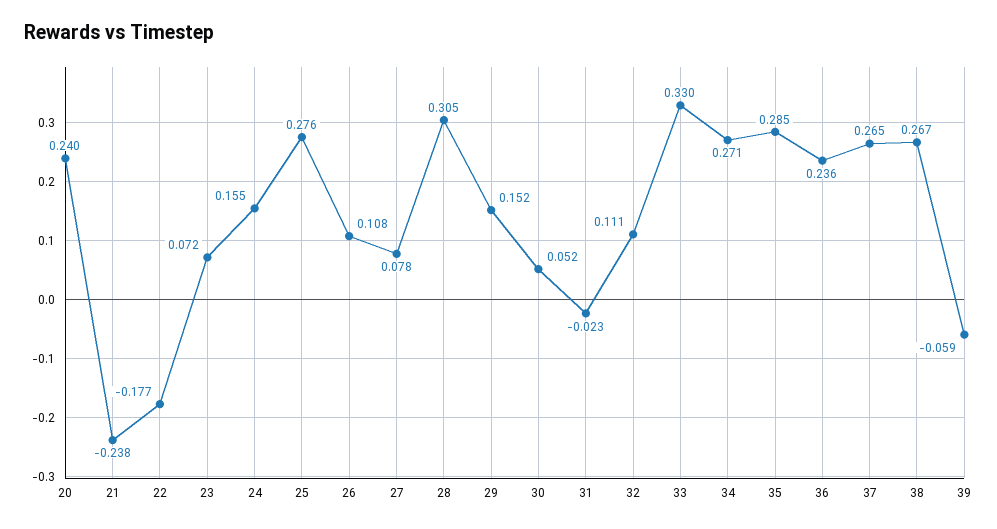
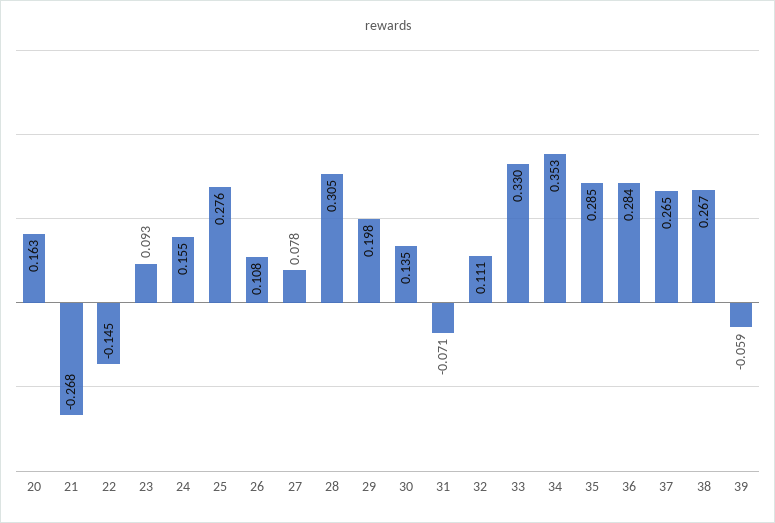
20: 0.24 -> 0.163
21: -0.238 -> -0.268
22: -0.177 -> -0.145
23: 0.072 -> 0.093
29: 0.152 -> 0.198
30: 0.052 -> 0.135
31: -0.023 -> -0.071
34: 0.271 -> 0.353
36: 0.236 -> 0.284

